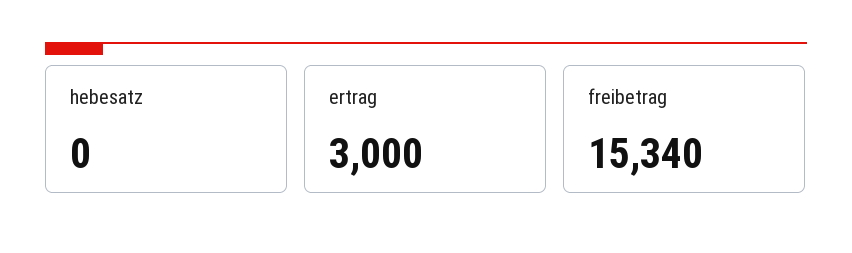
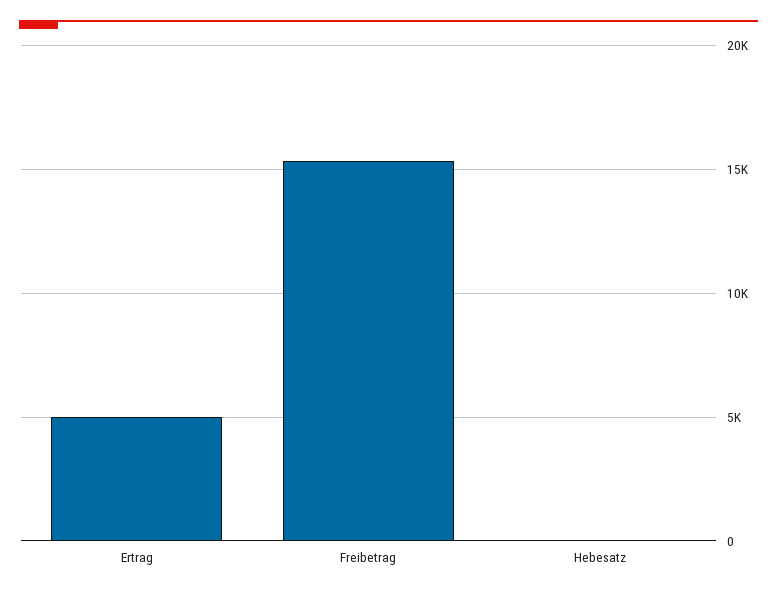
ertrag: 3000 -> 5000

